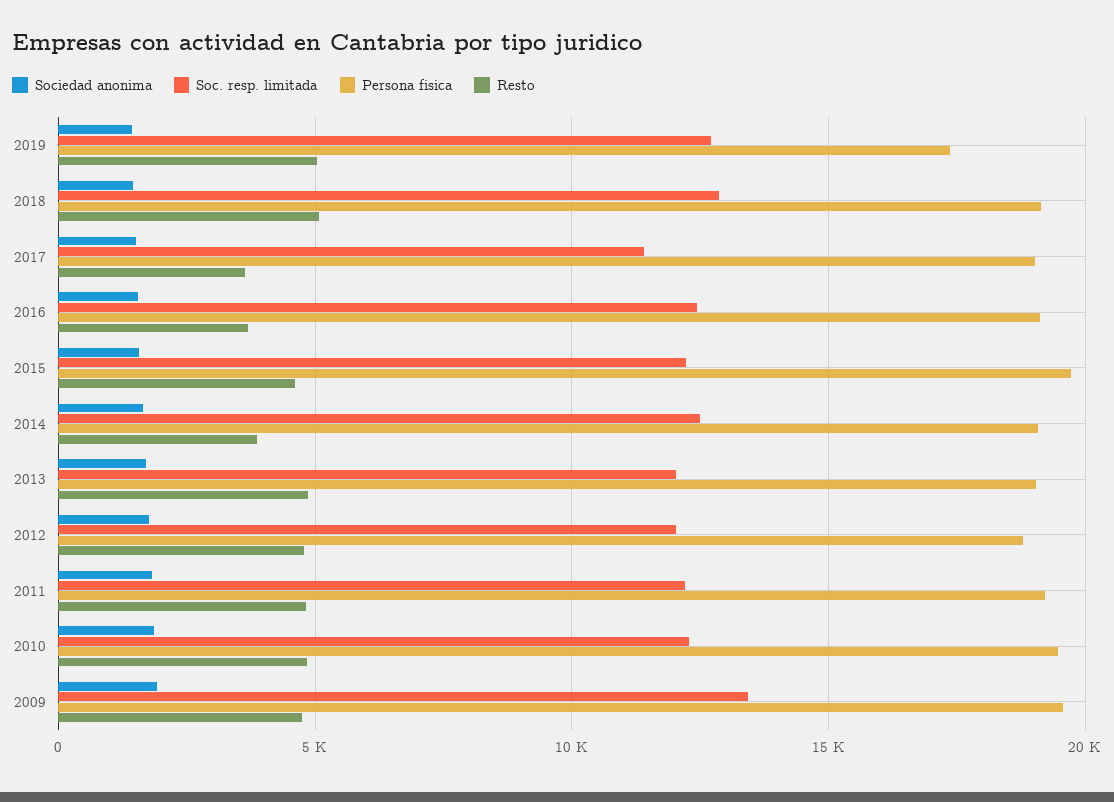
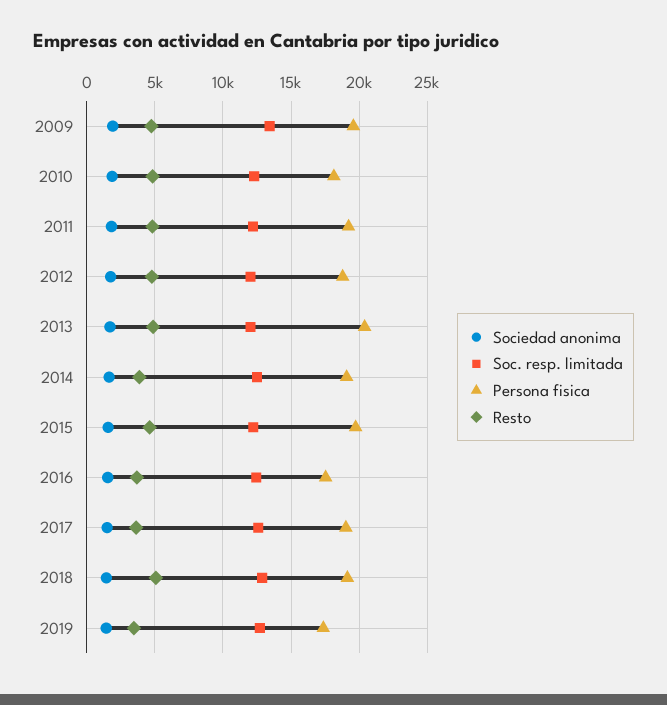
Resto, 2019: 5000 -> 3500
Soc. resp. limitada, 2017: 11500 -> 12500
Persona fisica, 2016: 19000 -> 17500
Persona fisica, 2013: 19000 -> 20500
Persona fisica, 2010: 19500 -> 18000

